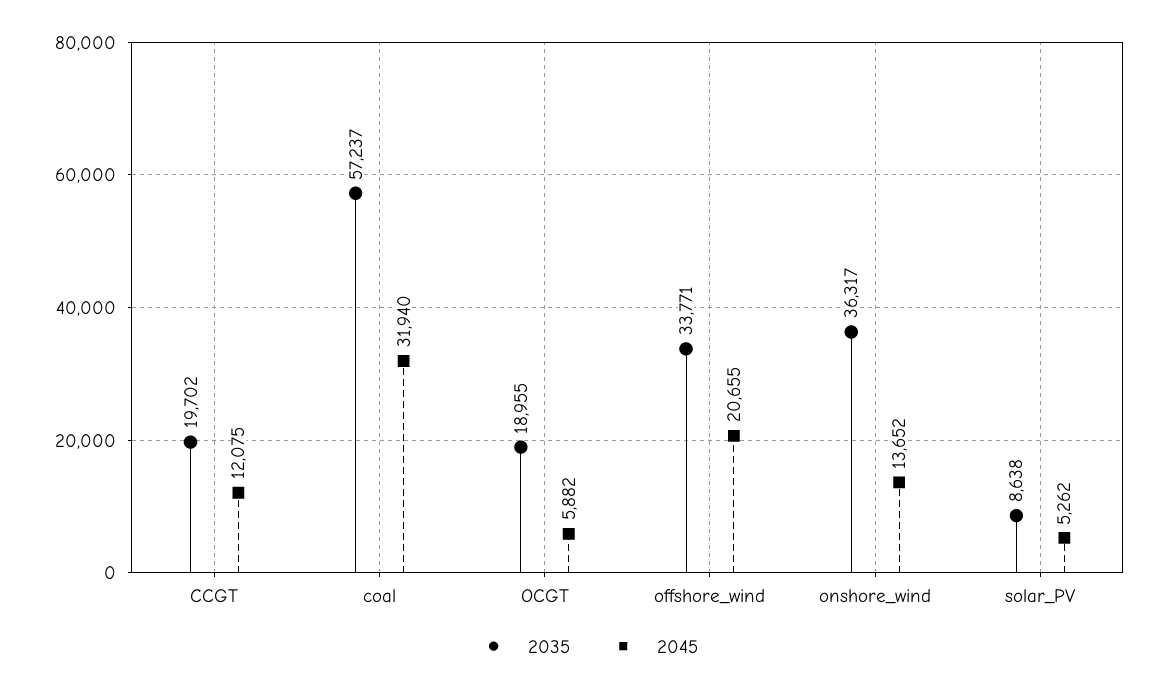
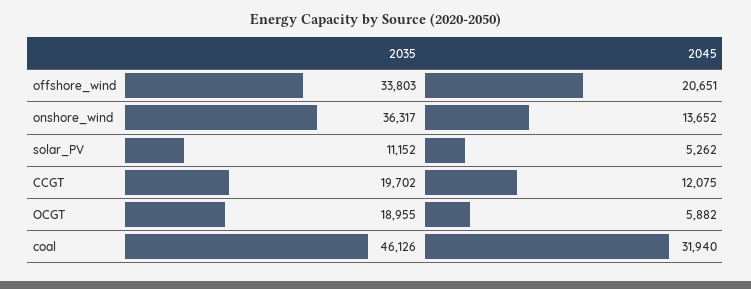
2035, coal: 57237 -> 46126
2035, offshore_wind: 33771 -> 33803
2045, offshore_wind: 20655 -> 20651
2035, solar_PV: 8638 -> 11152

